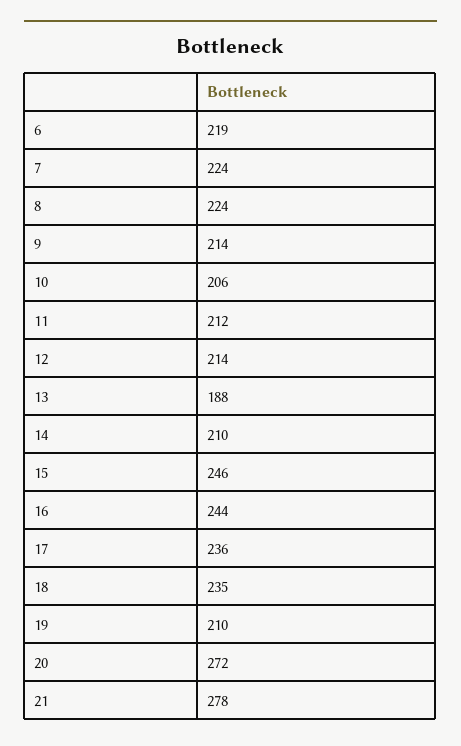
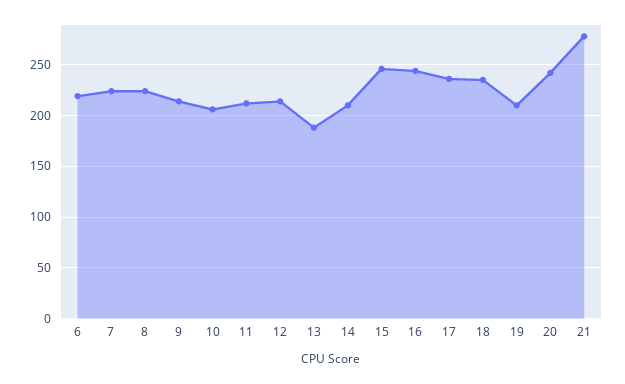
20: 272 -> 240

